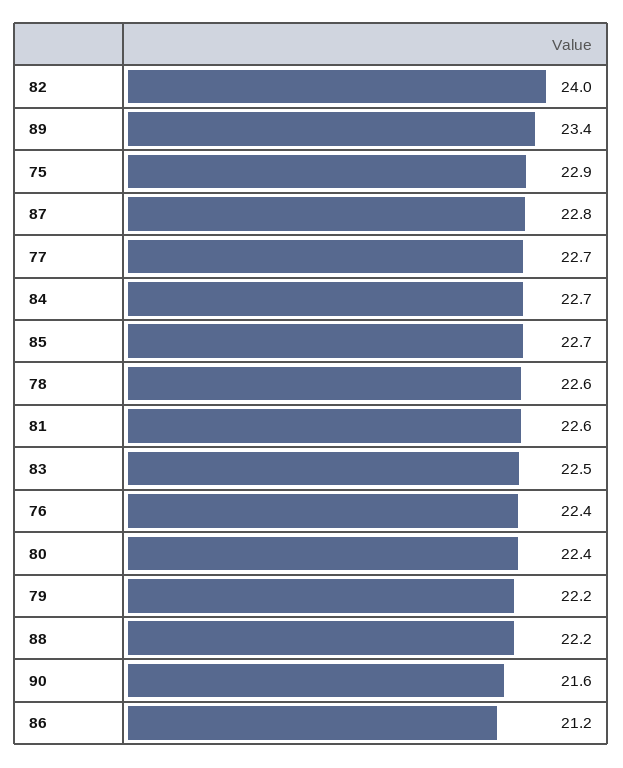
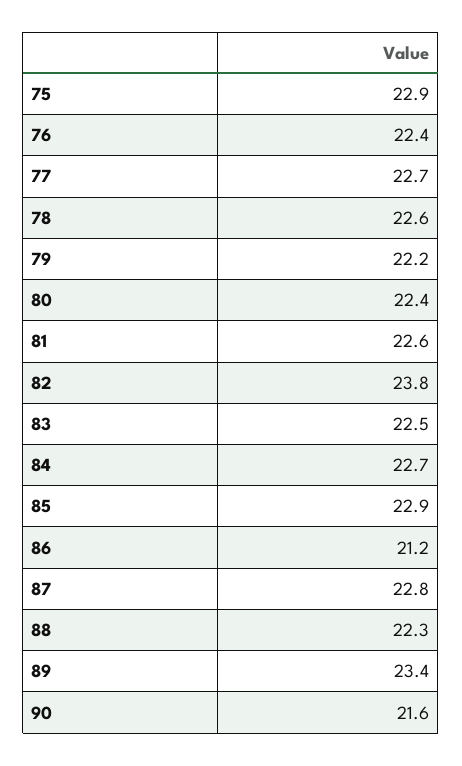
82: 24 -> 23.8
85: 22.7 -> 22.9
88: 22.2 -> 22.3

